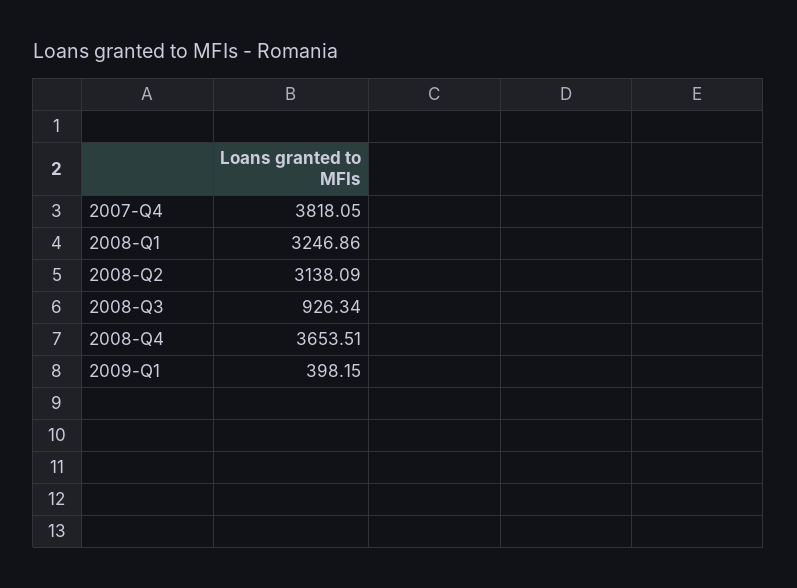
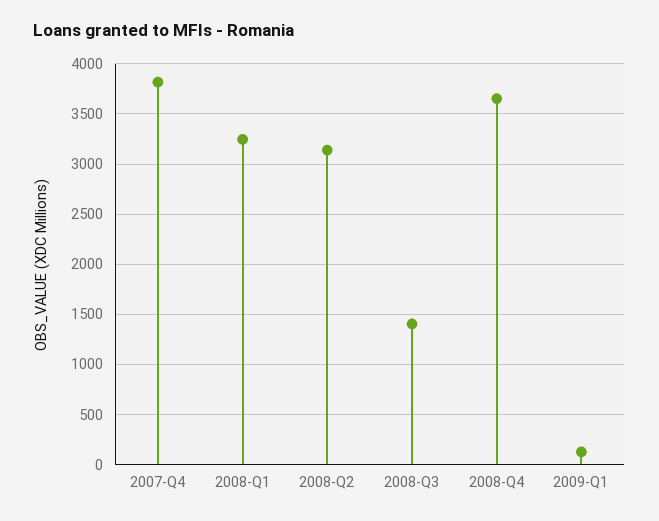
2008-Q3: 926.34 -> 1400
2009-Q1: 398.15 -> 100

